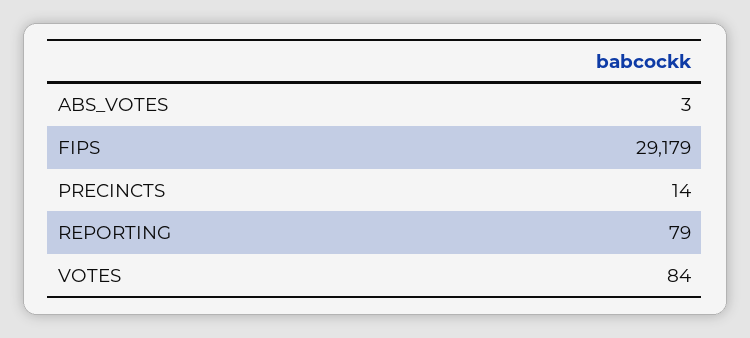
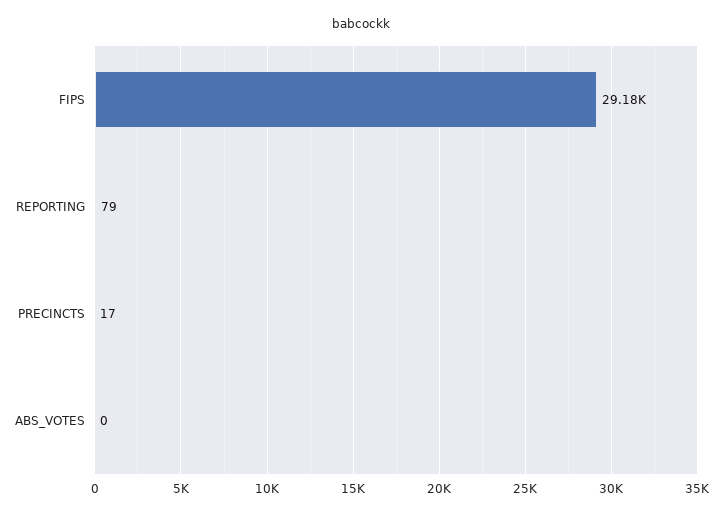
ABS_VOTES: 3 -> 0
PRECINCTS: 14 -> 17
VOTES: 84 -> none

